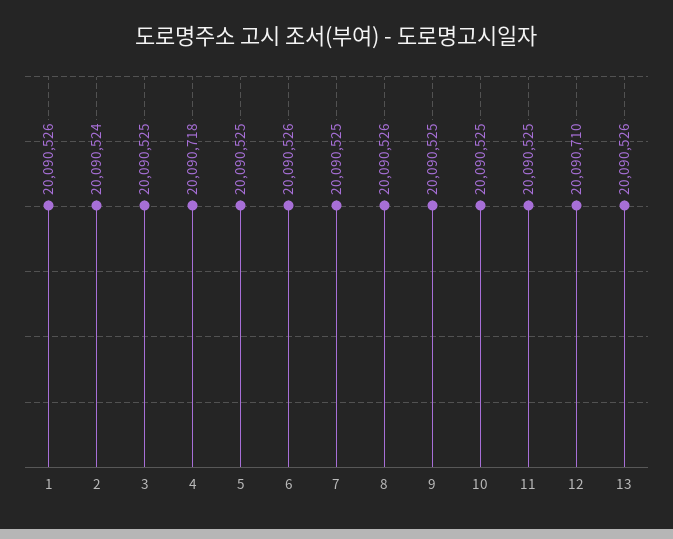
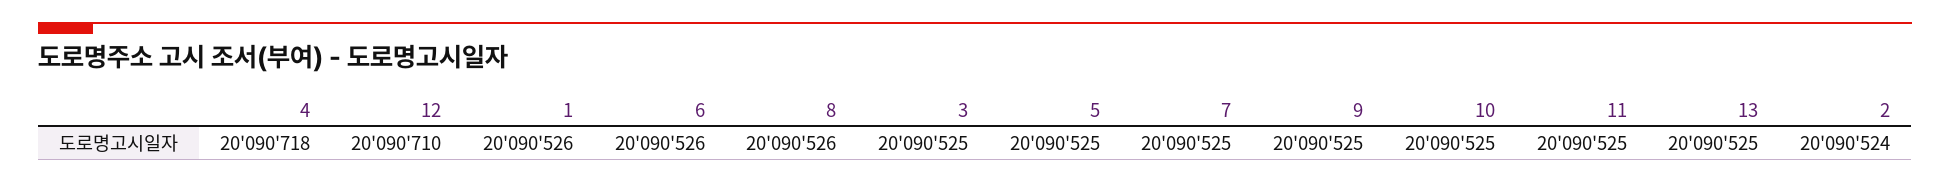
13: 20090526 -> 20090525

